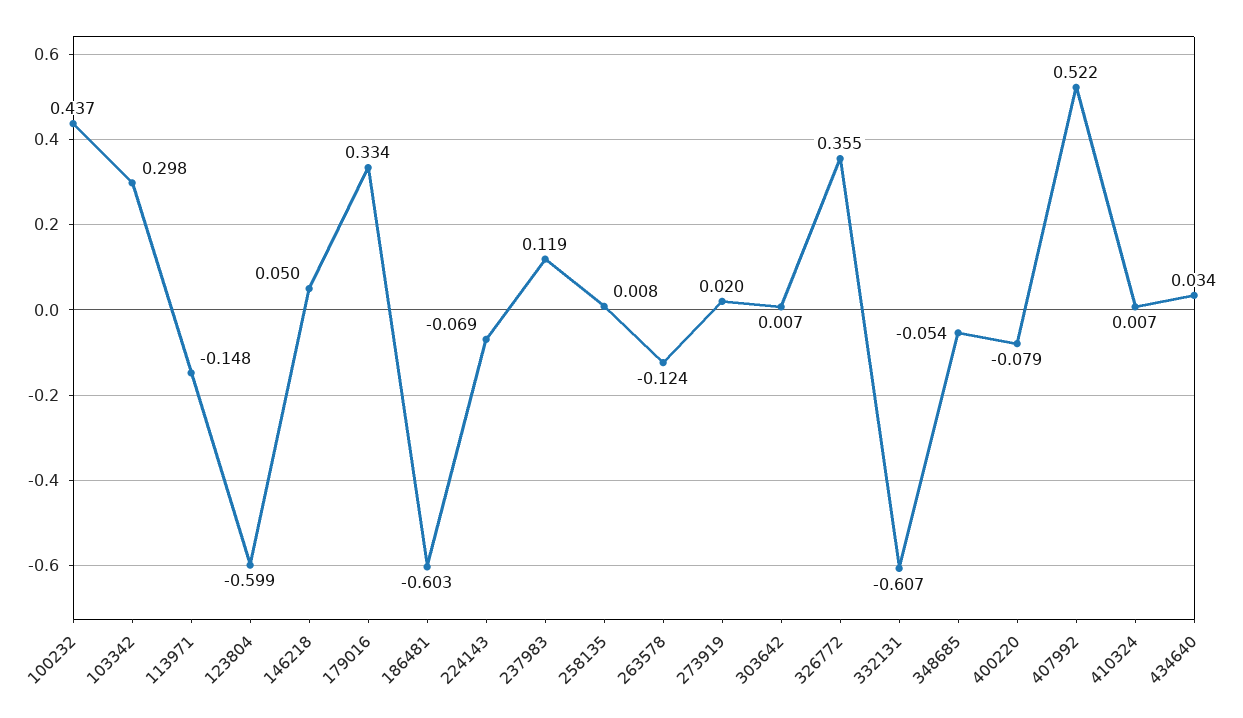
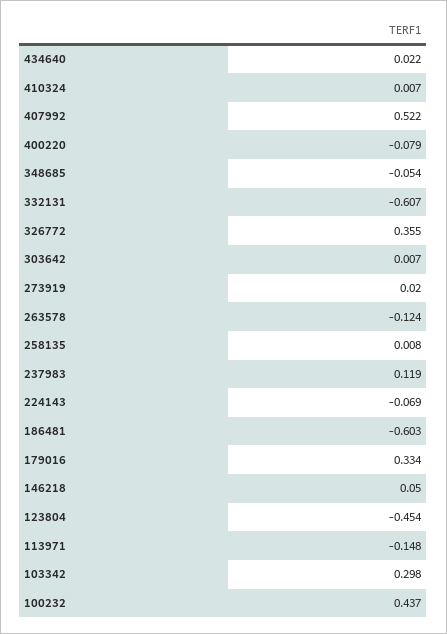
123804: -0.599 -> -0.454
434640: 0.034 -> 0.022

